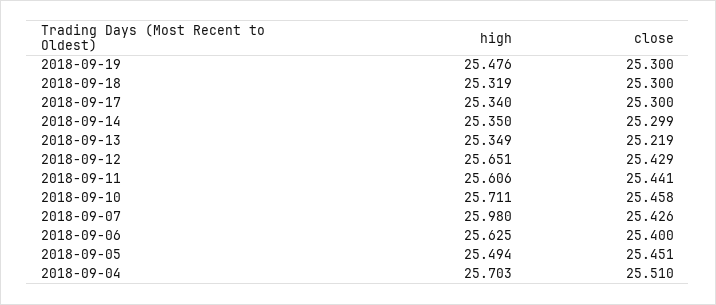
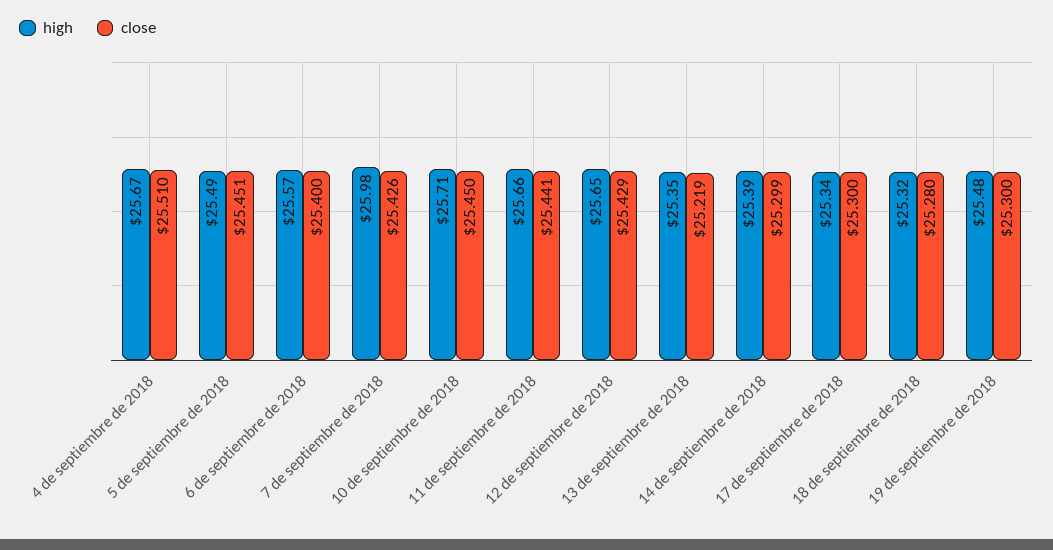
close, 2018-09-18: 25.3 -> 25.28
high, 2018-09-14: 25.35 -> 25.39
high, 2018-09-11: 25.606 -> 25.66
close, 2018-09-10: 25.458 -> 25.45
high, 2018-09-06: 25.625 -> 25.57
high, 2018-09-04: 25.703 -> 25.67

